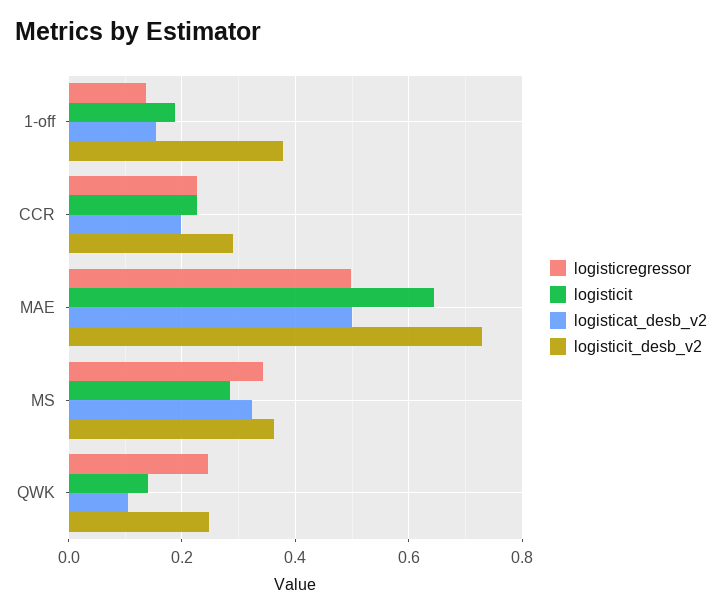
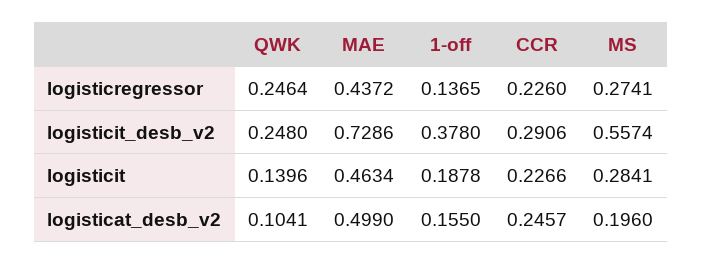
logisticat_desb_v2, CCR: 0.2 -> 0.2457
logisticregressor, MAE: 0.5 -> 0.4372
logisticit, MAE: 0.64 -> 0.4634
logisticregressor, MS: 0.34 -> 0.2741
logisticat_desb_v2, MS: 0.32 -> 0.196
logisticit_desb_v2, MS: 0.36 -> 0.5574

